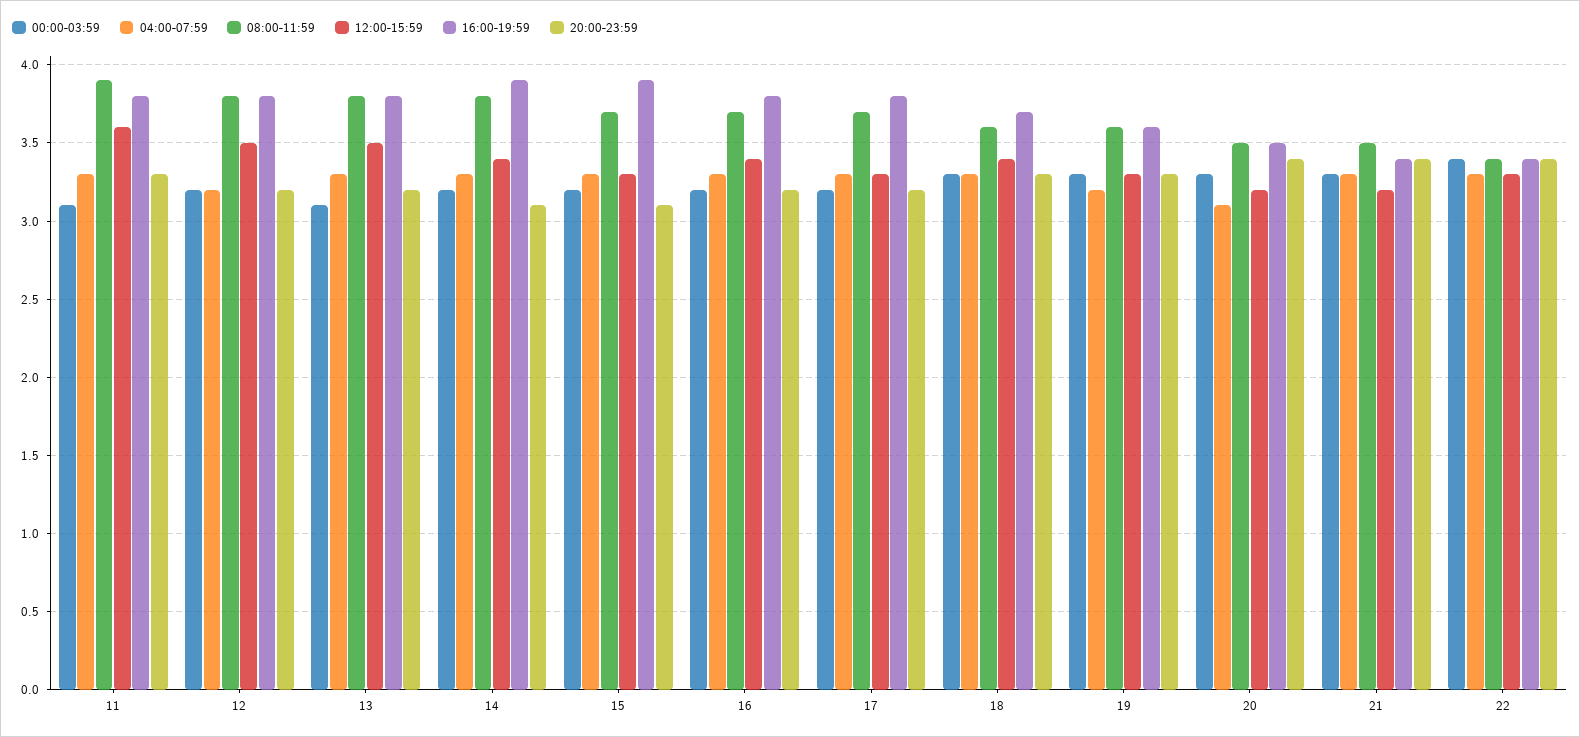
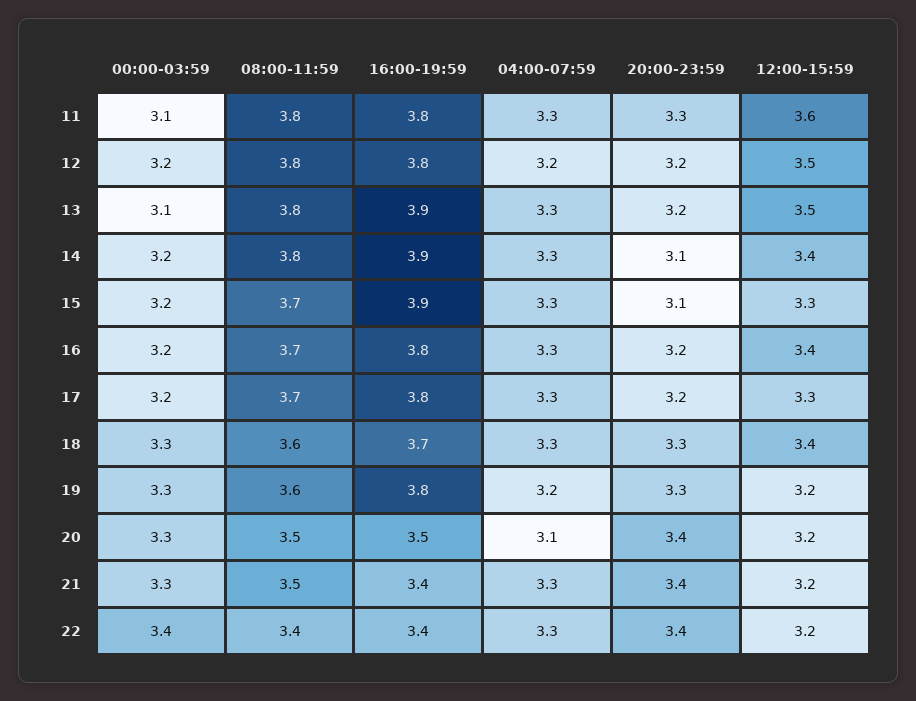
08:00-11:59, 11: 3.9 -> 3.8
16:00-19:59, 13: 3.8 -> 3.9
12:00-15:59, 19: 3.3 -> 3.2
16:00-19:59, 19: 3.6 -> 3.8
12:00-15:59, 22: 3.3 -> 3.2

